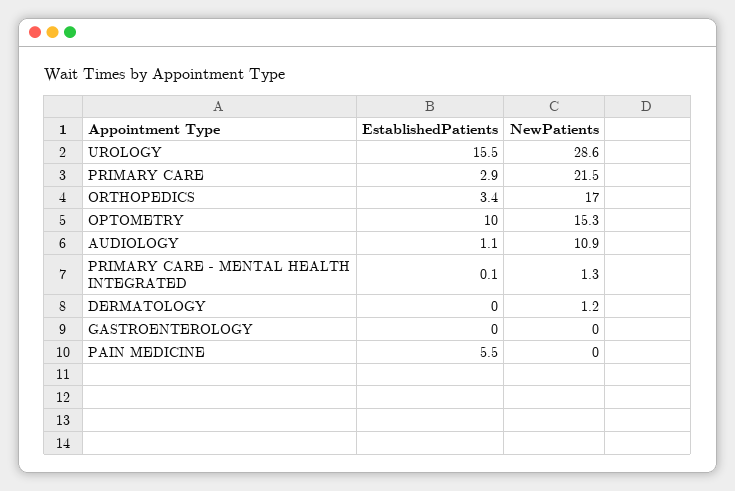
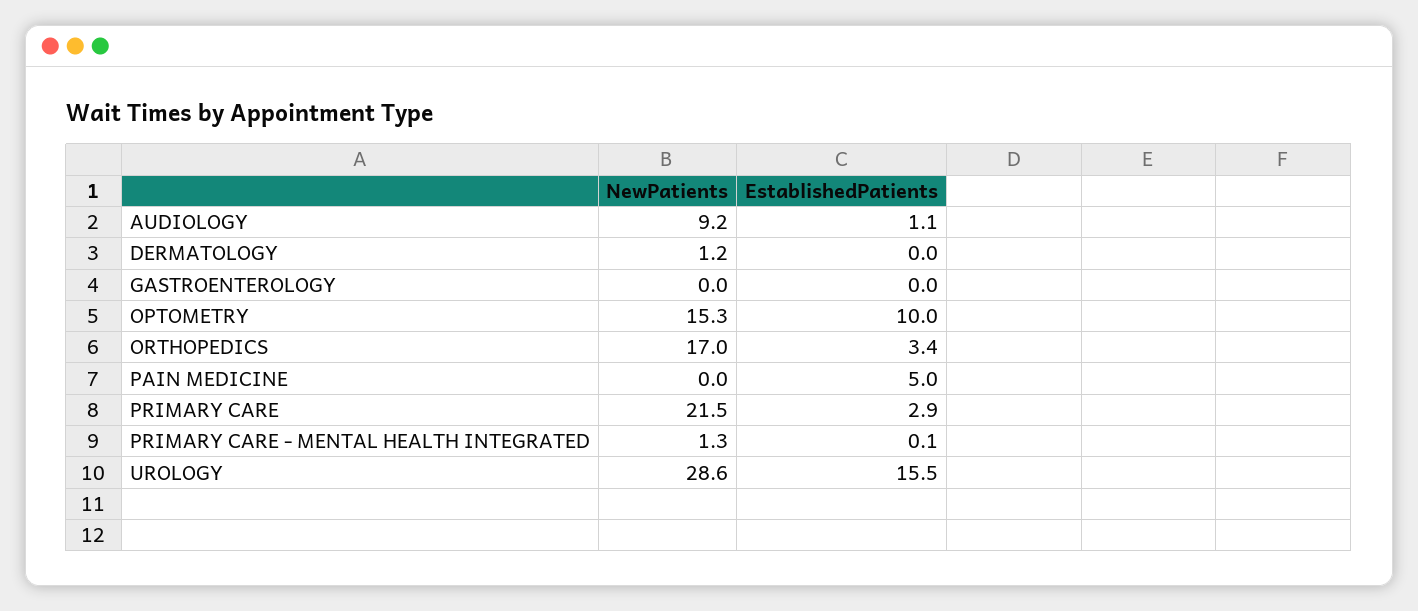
NewPatients, AUDIOLOGY: 10.9 -> 9.2
EstablishedPatients, PAIN MEDICINE: 5.5 -> 5

